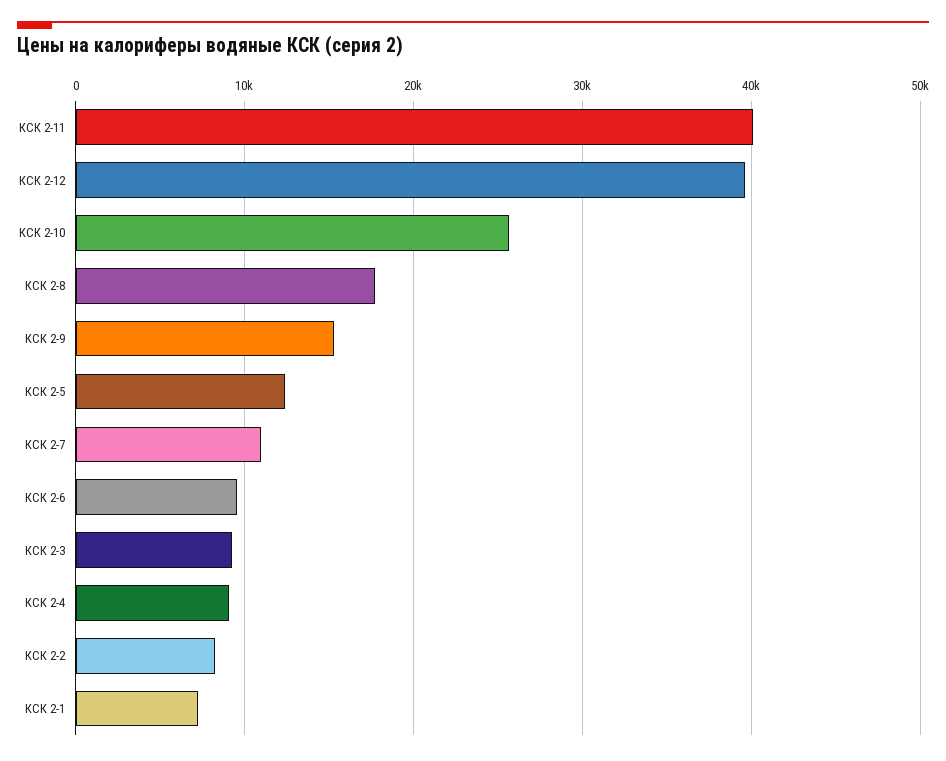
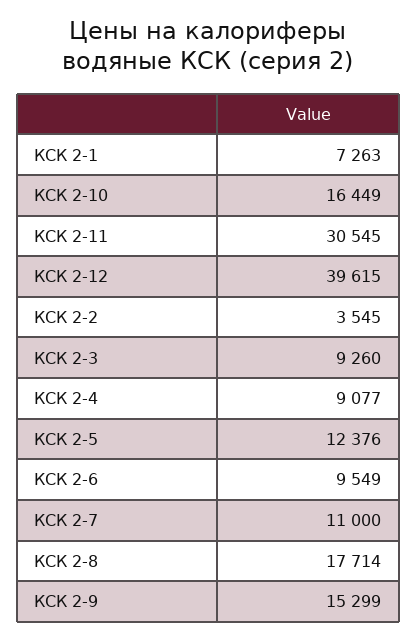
КСК 2-11: 40000 -> 30545
КСК 2-10: 26000 -> 16449
КСК 2-2: 8000 -> 3545

